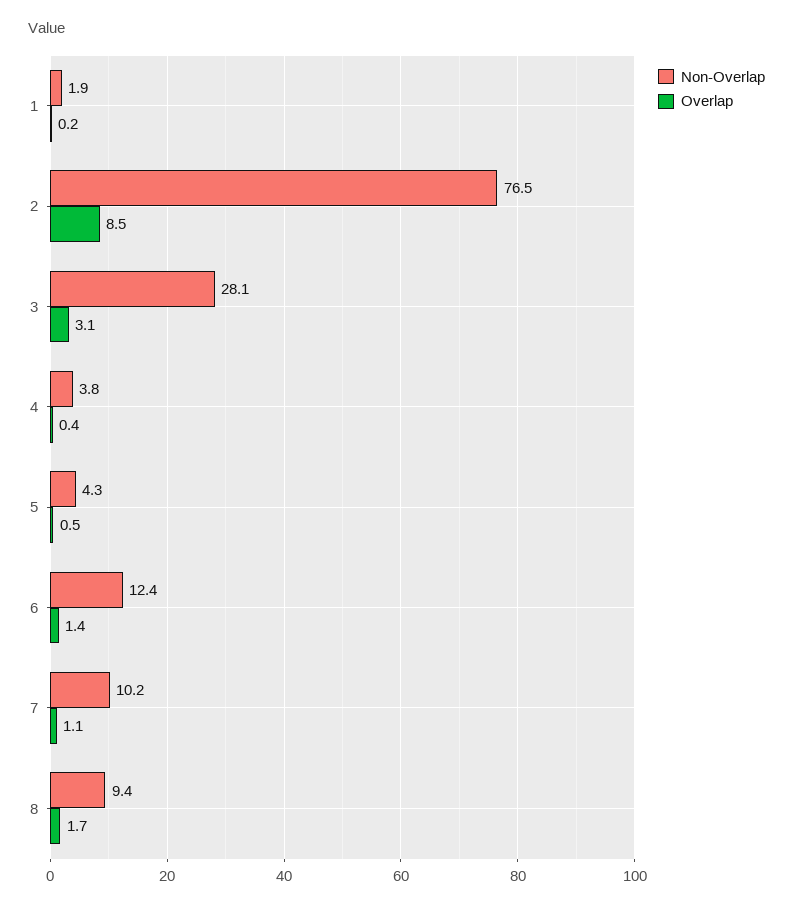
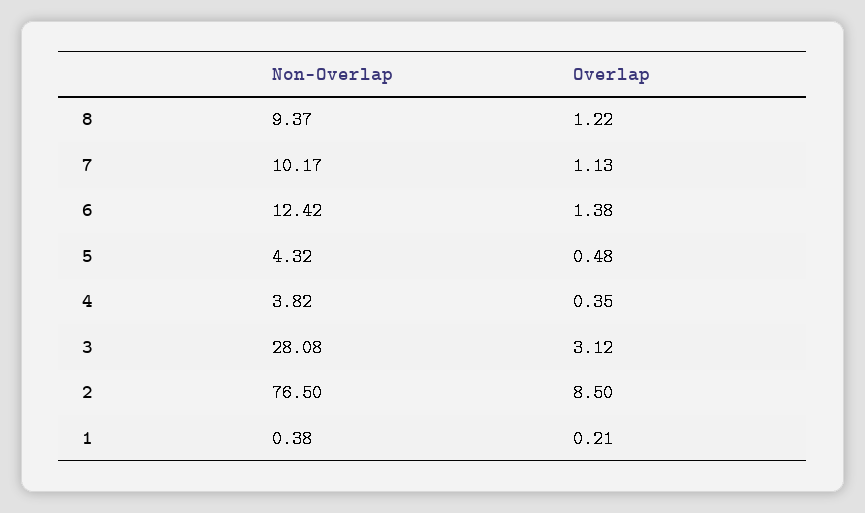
Non-Overlap, 1: 1.9 -> 0.38
Overlap, 8: 1.7 -> 1.22

